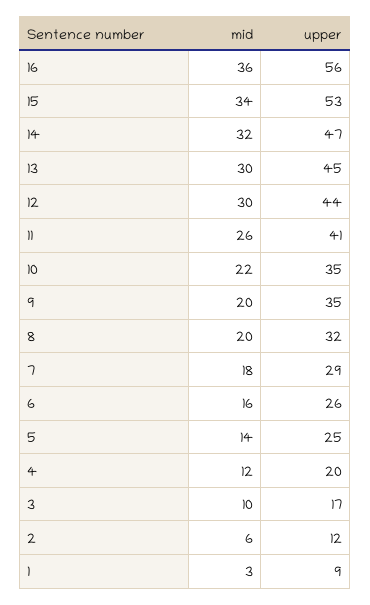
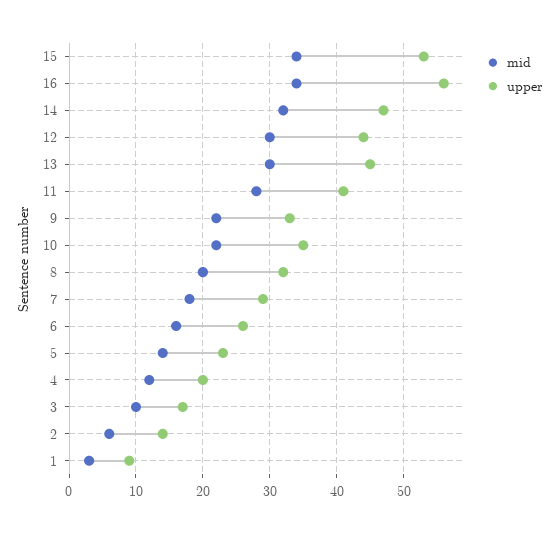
mid, 16: 36 -> 34
mid, 11: 26 -> 28
mid, 9: 20 -> 22
upper, 9: 35 -> 33
upper, 5: 25 -> 23
upper, 2: 12 -> 14

